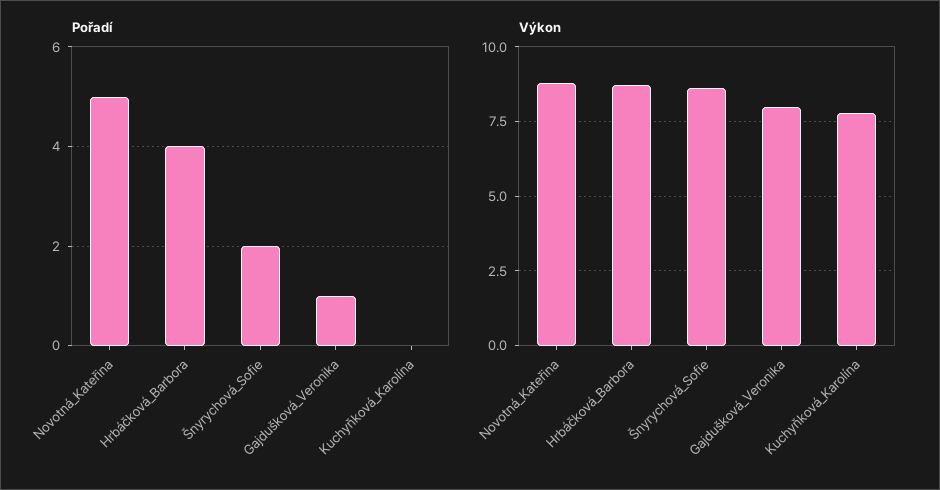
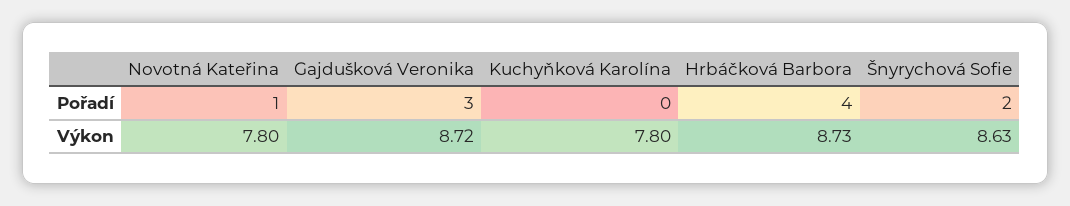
Pořadí, Novotná_Kateřina: 5 -> 1
Pořadí, Gajdušková_Veronika: 1 -> 3
Výkon, Novotná_Kateřina: 8.75 -> 7.8
Výkon, Gajdušková_Veronika: 8 -> 8.72

